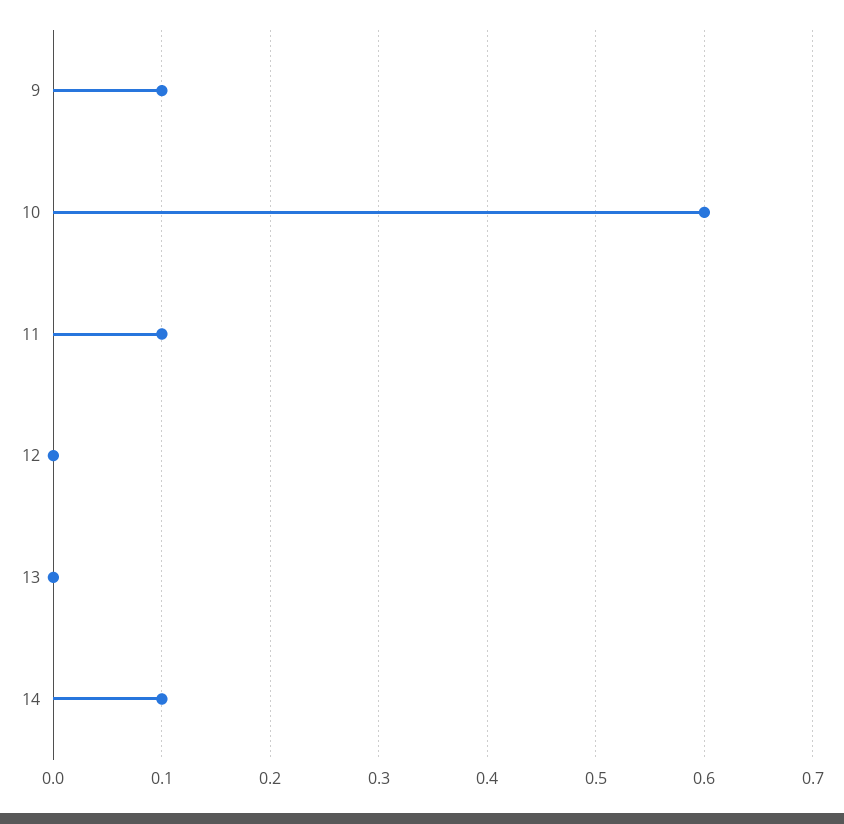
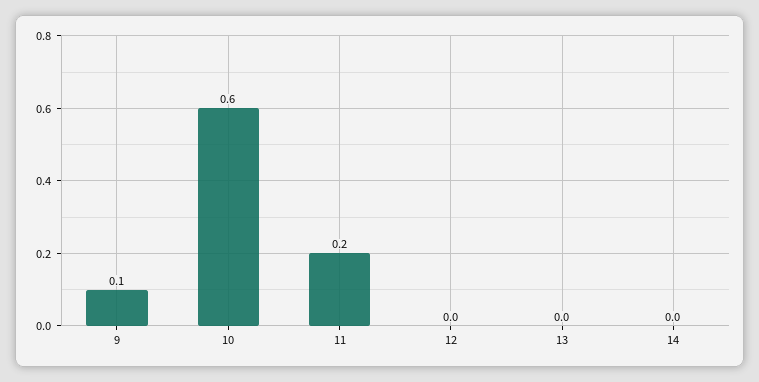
11: 0.1 -> 0.2
14: 0.1 -> 0

